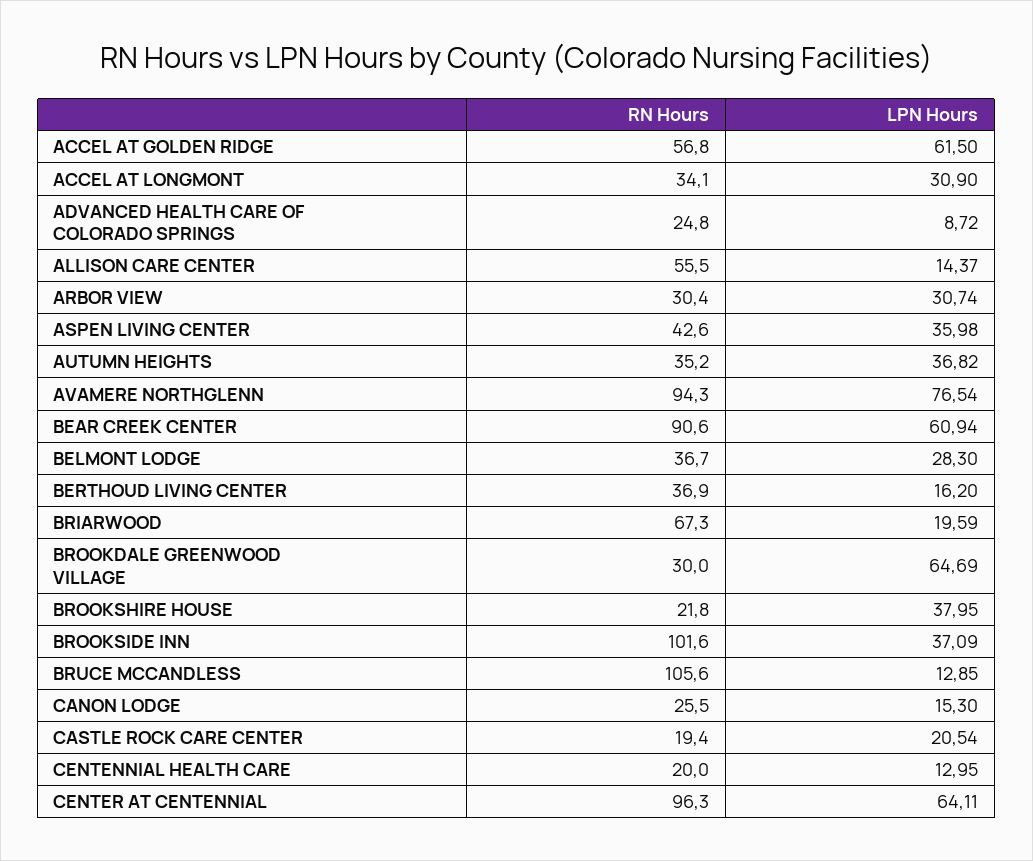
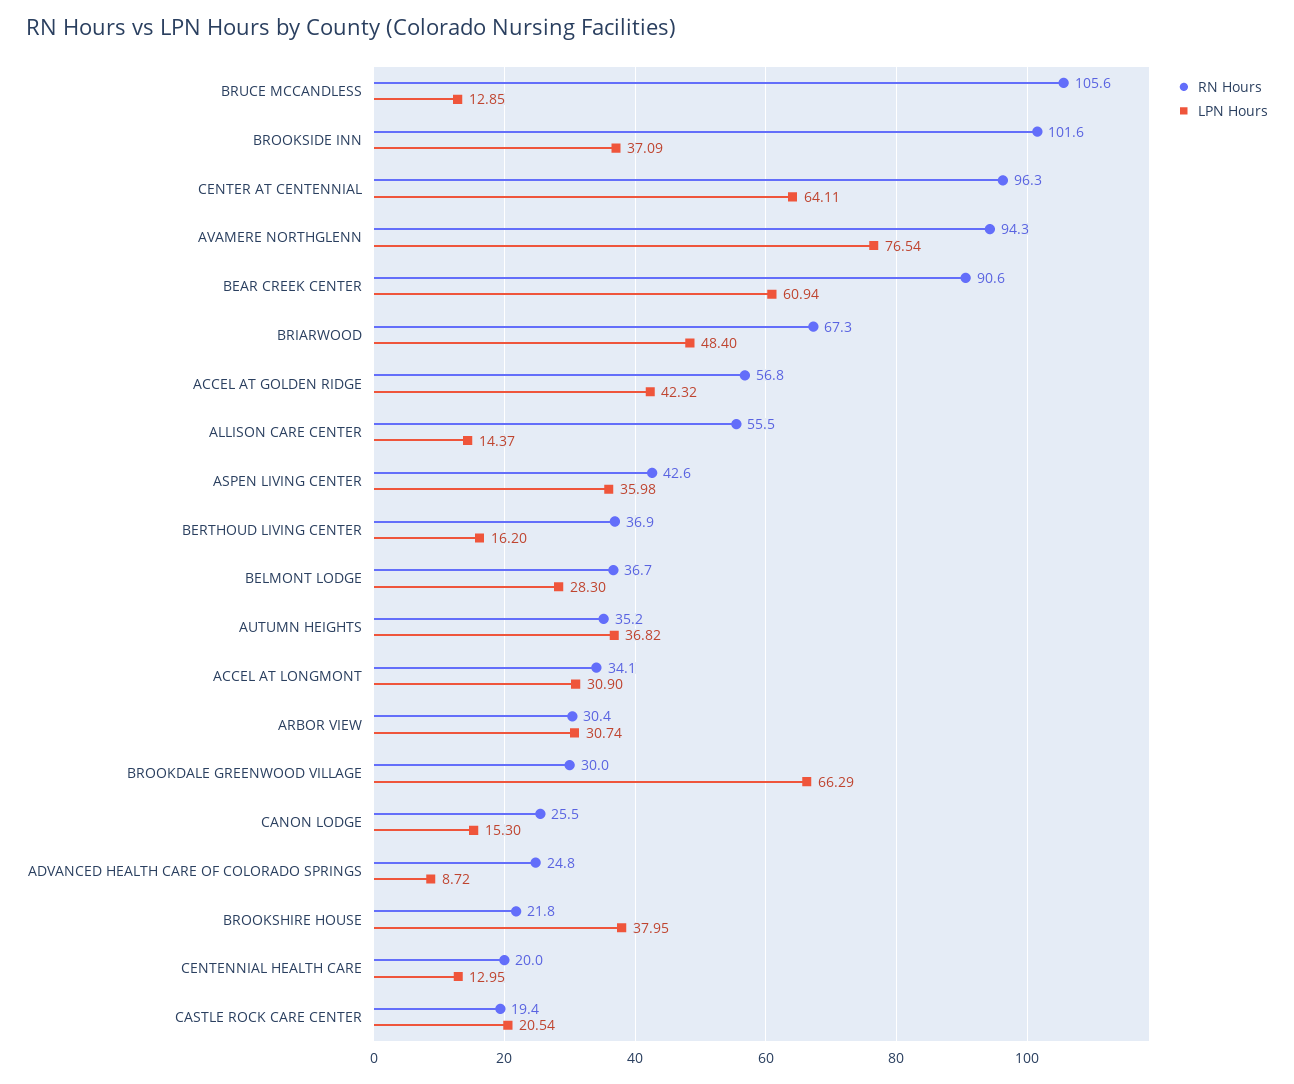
LPN Hours, ACCEL AT GOLDEN RIDGE: 61.5 -> 42.32
LPN Hours, BRIARWOOD: 19.59 -> 48.4
LPN Hours, BROOKDALE GREENWOOD VILLAGE: 64.69 -> 66.29

